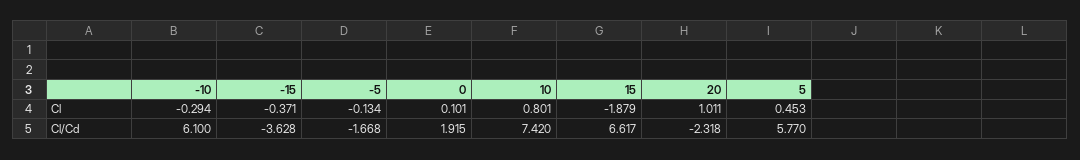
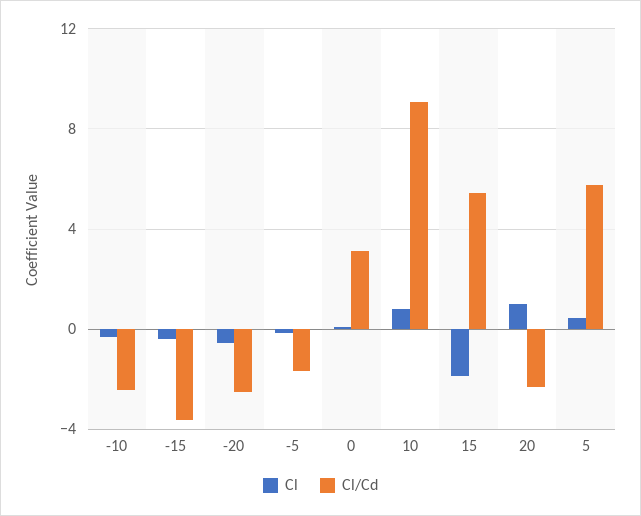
Cl/Cd, -10: 6.1 -> -2.5
Cl/Cd, 0: 1.915 -> 3
Cl/Cd, 10: 7.42 -> 9
Cl/Cd, 15: 6.617 -> 5.5
Cl, -20: none -> -0.5
Cl/Cd, -20: none -> -2.5

